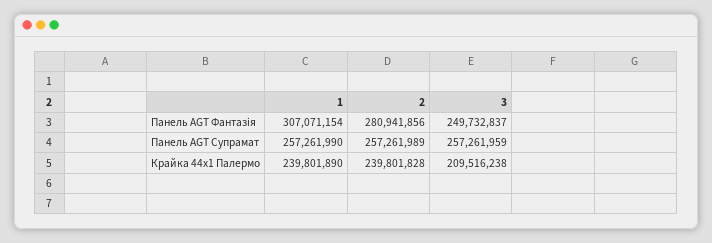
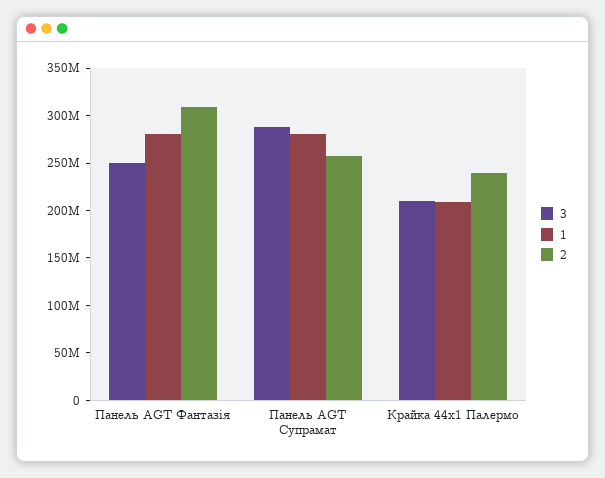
1, Панель AGT Фантазія: 307071154 -> 280000000
2, Панель AGT Фантазія: 280941856 -> 310000000
1, Панель AGT Супрамат: 257261990 -> 280000000
3, Панель AGT Супрамат: 257261959 -> 290000000
1, Крайка 44x1 Палермо: 239801890 -> 210000000

